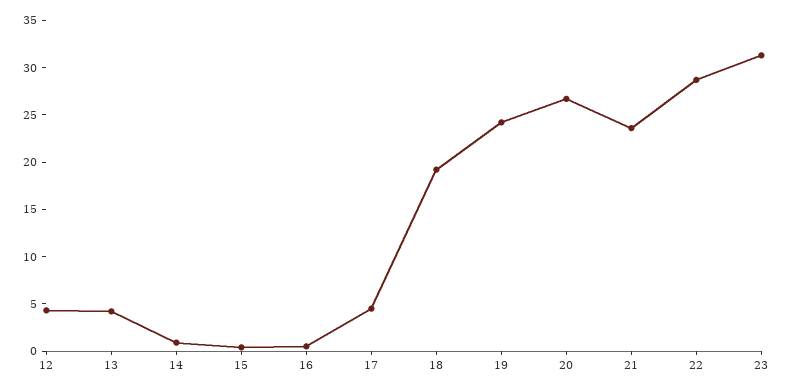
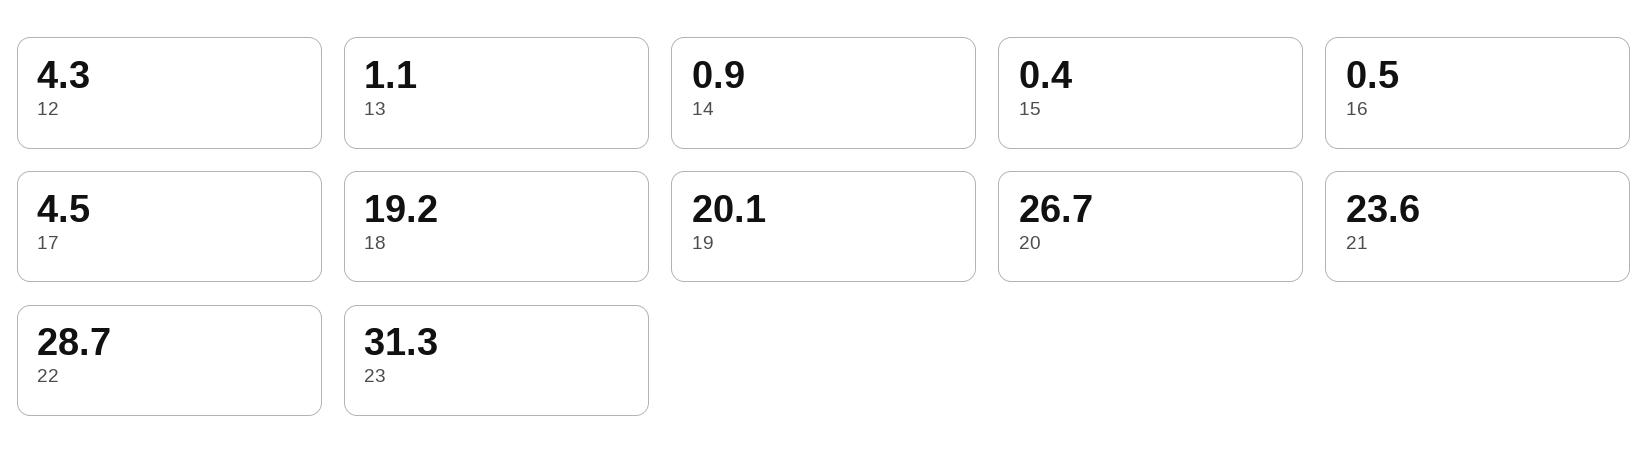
13: 4 -> 1.1
19: 24 -> 20.1

